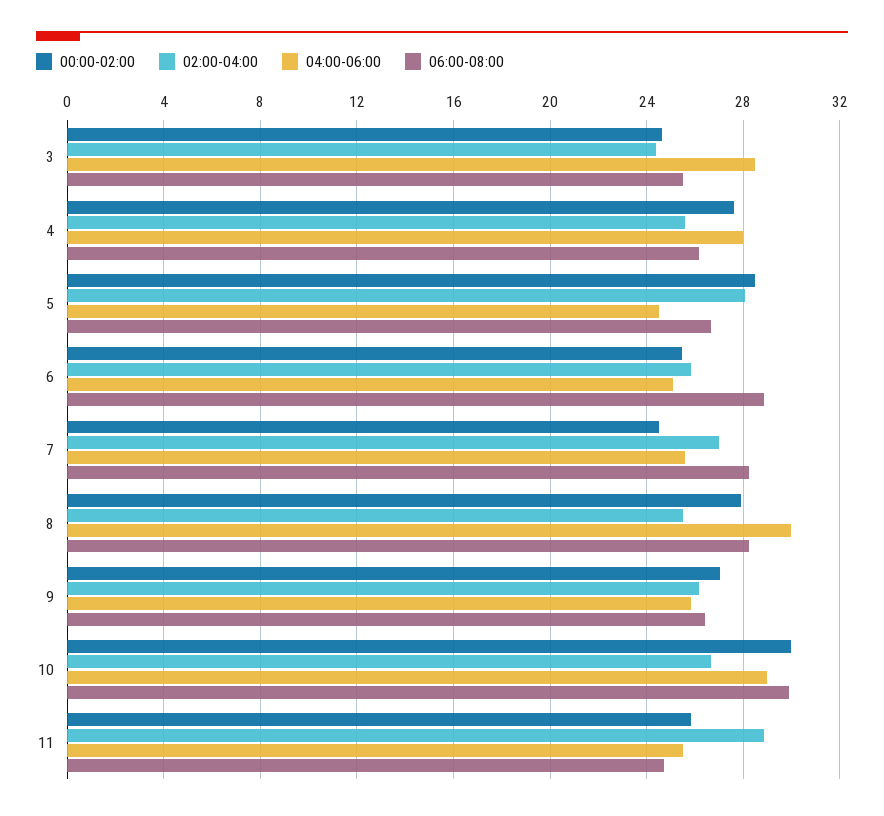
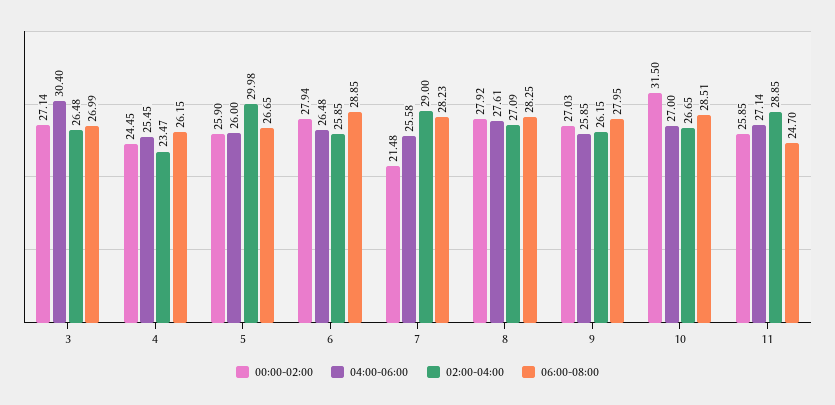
00:00-02:00, 3: 24.5 -> 27.14
02:00-04:00, 3: 24.5 -> 26.48
04:00-06:00, 3: 28.5 -> 30.4
06:00-08:00, 3: 25.5 -> 26.99
00:00-02:00, 4: 27.5 -> 24.45
02:00-04:00, 4: 25.5 -> 23.47
04:00-06:00, 4: 28 -> 25.45
00:00-02:00, 5: 28.5 -> 25.9
02:00-04:00, 5: 28 -> 29.98
04:00-06:00, 5: 24.5 -> 26
00:00-02:00, 6: 25.5 -> 27.94
04:00-06:00, 6: 25 -> 26.48
00:00-02:00, 7: 24.5 -> 21.48
02:00-04:00, 7: 27 -> 29
02:00-04:00, 8: 25.5 -> 27.09
04:00-06:00, 8: 30 -> 27.61
06:00-08:00, 9: 26.5 -> 27.95
00:00-02:00, 10: 30 -> 31.5
04:00-06:00, 10: 29 -> 27
06:00-08:00, 10: 30 -> 28.51
04:00-06:00, 11: 25.5 -> 27.14

